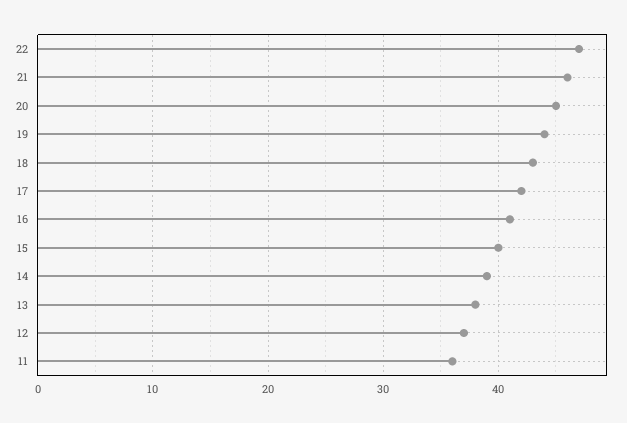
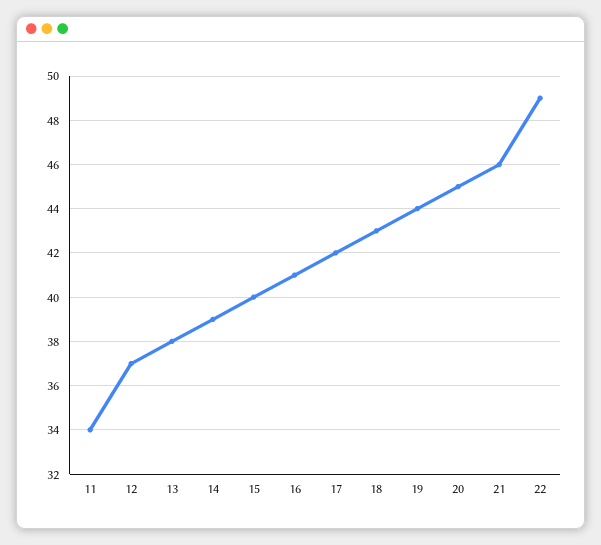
22: 47 -> 49
11: 36 -> 34

